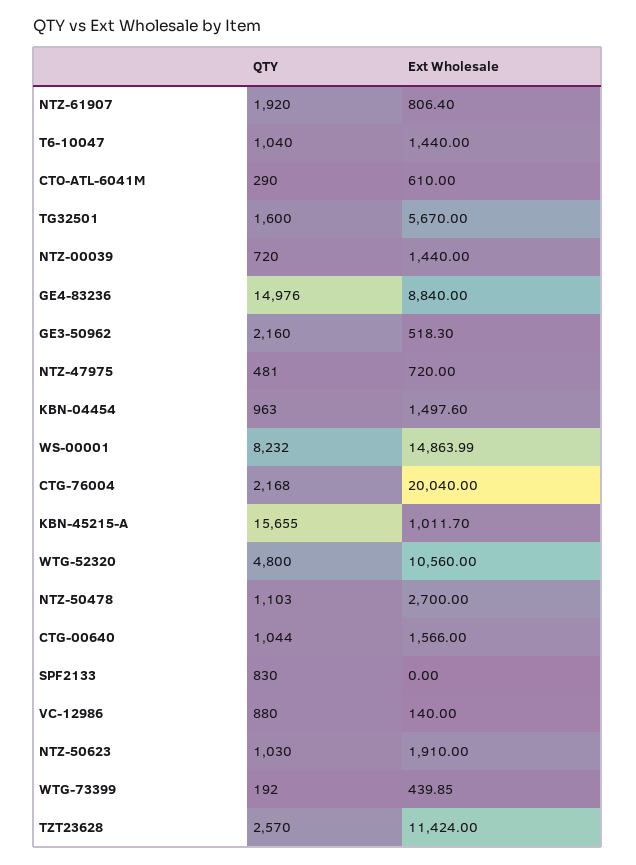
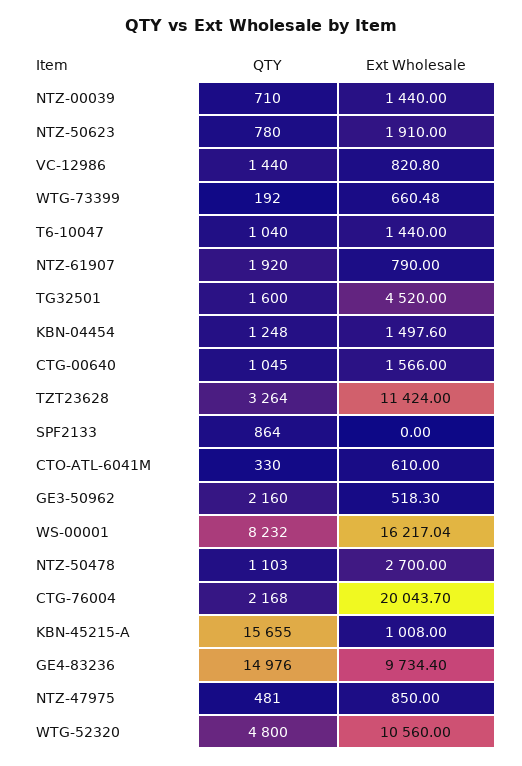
Ext Wholesale, NTZ-61907: 806.4 -> 790
QTY, CTO-ATL-6041M: 290 -> 330
Ext Wholesale, TG32501: 5670 -> 4520
QTY, NTZ-00039: 720 -> 710
Ext Wholesale, GE4-83236: 8840 -> 9734.4
Ext Wholesale, NTZ-47975: 720 -> 850
QTY, KBN-04454: 963 -> 1248
Ext Wholesale, WS-00001: 14863.99 -> 16217.04
Ext Wholesale, CTG-76004: 20040 -> 20043.7
Ext Wholesale, KBN-45215-A: 1011.7 -> 1008
QTY, CTG-00640: 1044 -> 1045
QTY, SPF2133: 830 -> 864
QTY, VC-12986: 880 -> 1440
Ext Wholesale, VC-12986: 140 -> 820.8
QTY, NTZ-50623: 1030 -> 780
Ext Wholesale, WTG-73399: 439.85 -> 660.48
QTY, TZT23628: 2570 -> 3264

